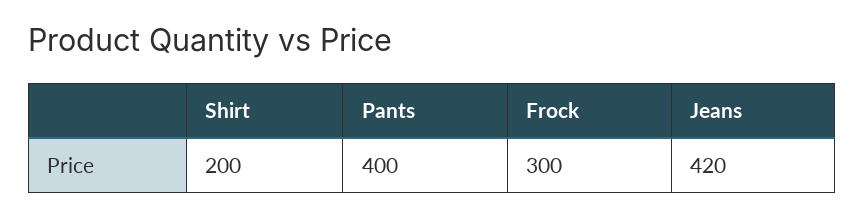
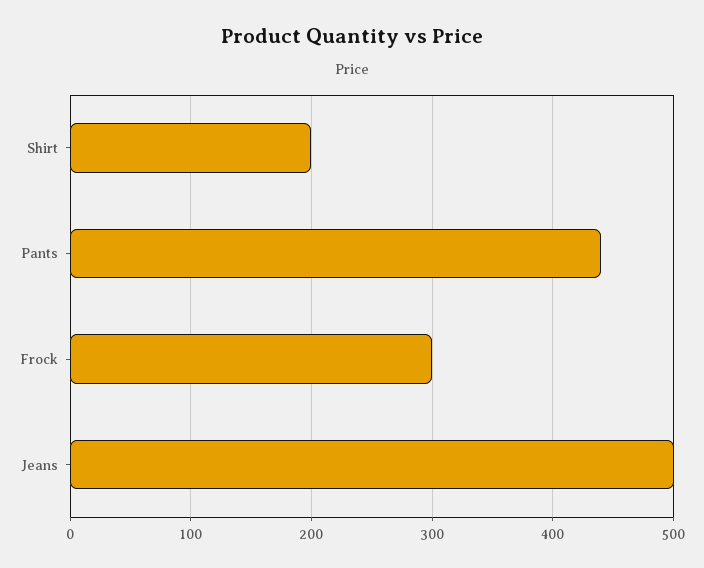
Pants: 400 -> 440
Jeans: 420 -> 500

